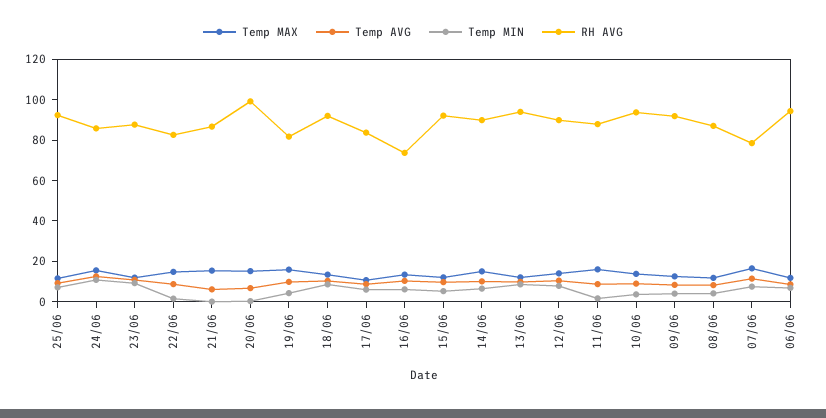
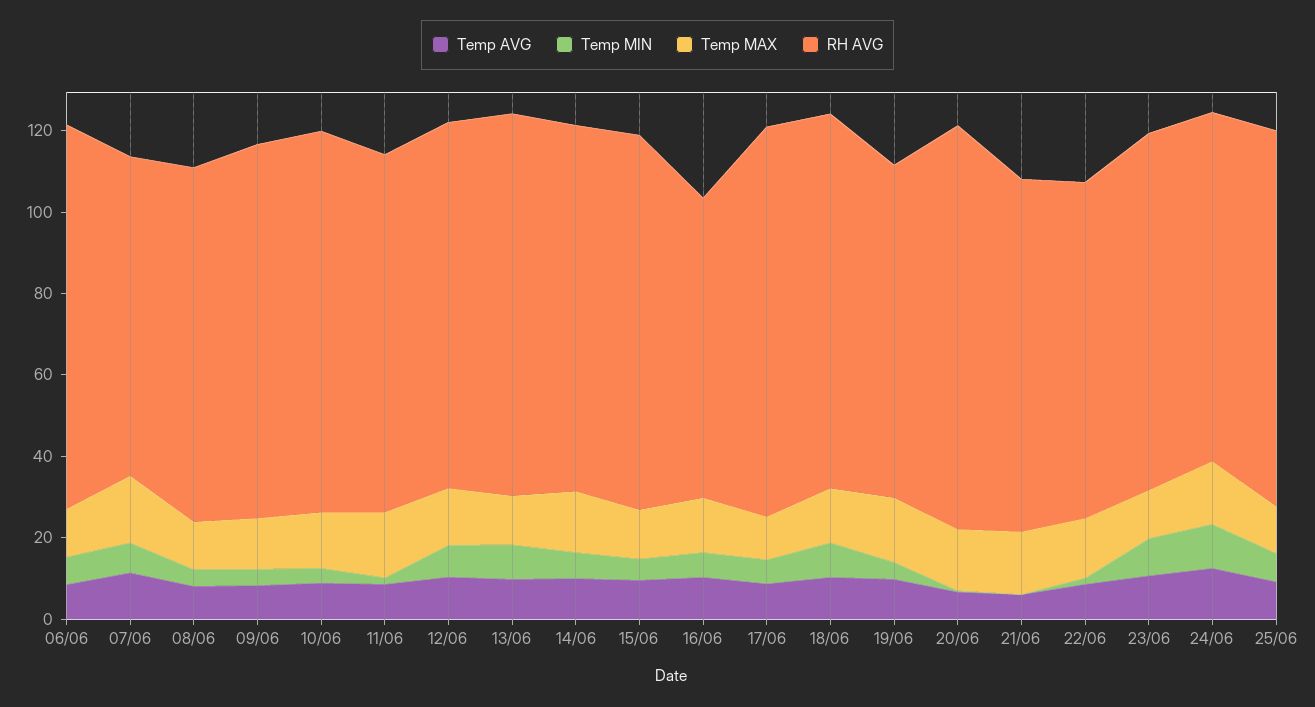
RH AVG, 17/06: 85 -> 95

